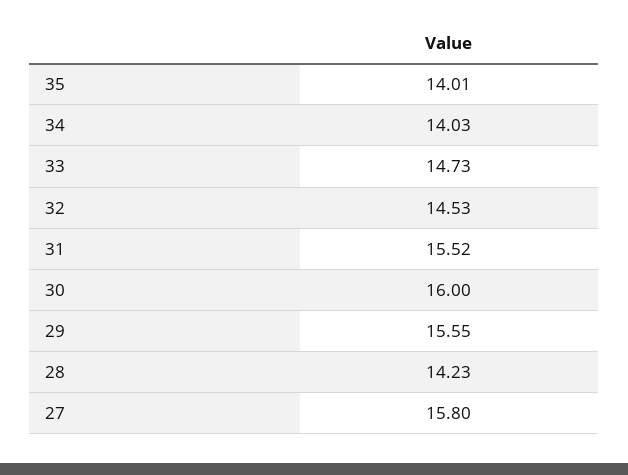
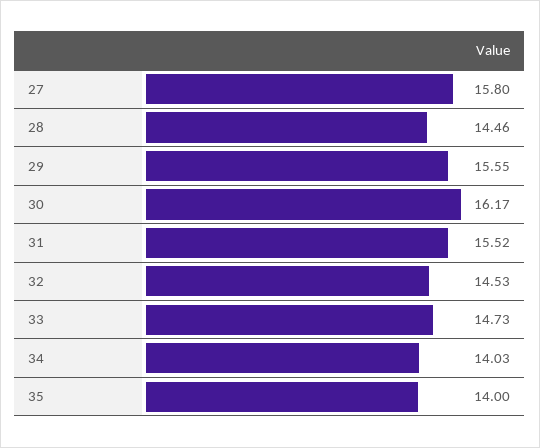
35: 14.01 -> 14
30: 16 -> 16.17
28: 14.23 -> 14.46

